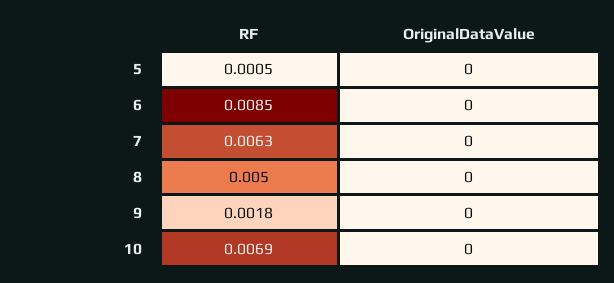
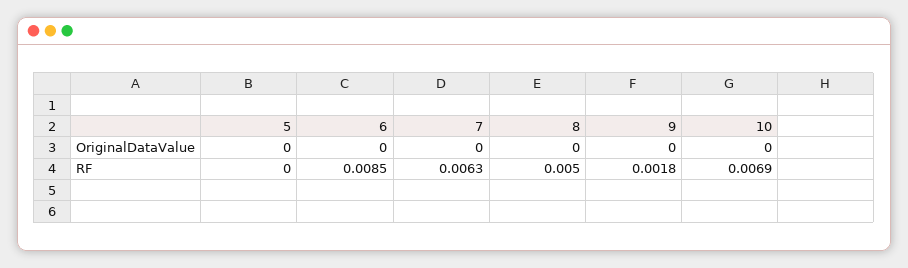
RF, 5: 0.0005 -> 0

